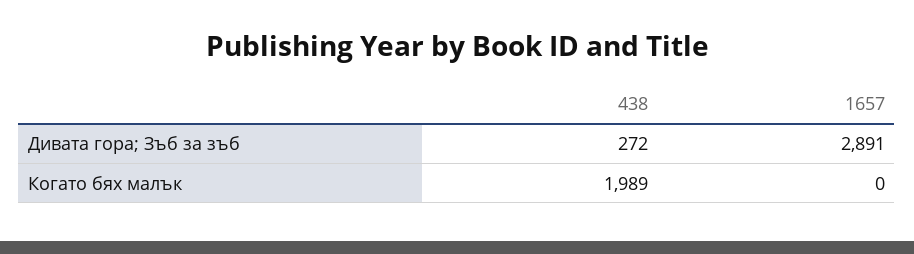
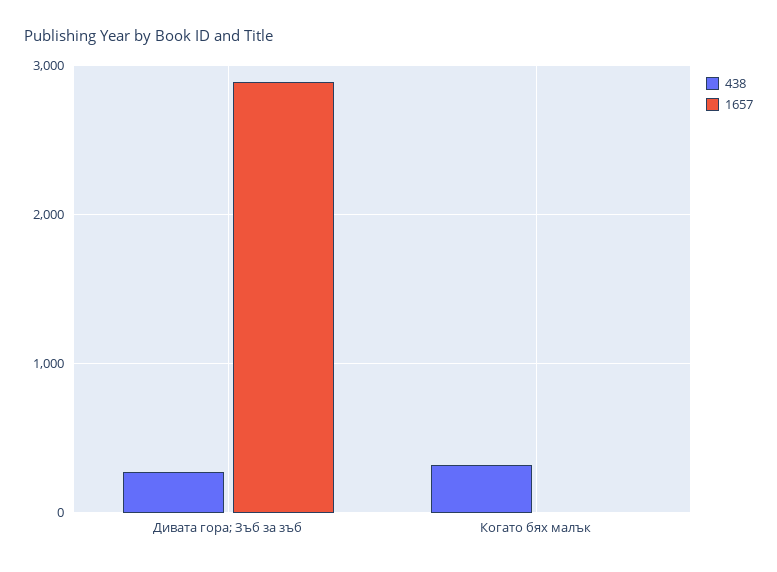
438, Когато бях малък: 1989 -> 300

